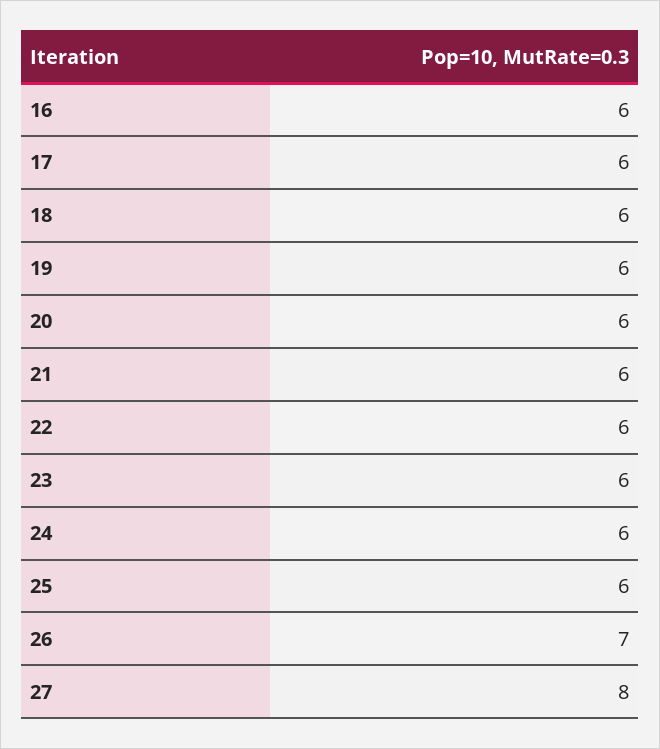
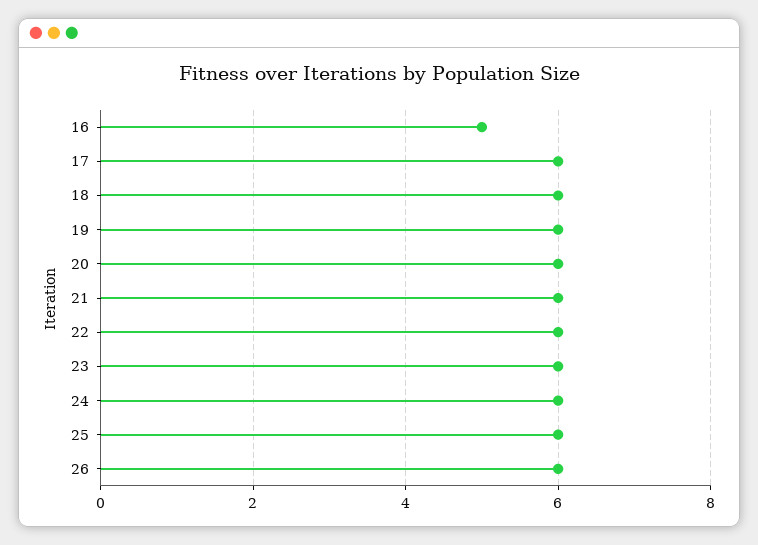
16: 6 -> 5
26: 7 -> 6
27: 8 -> none

